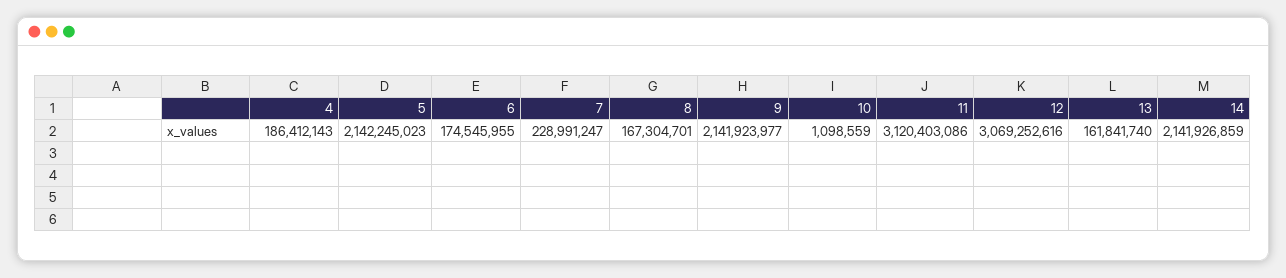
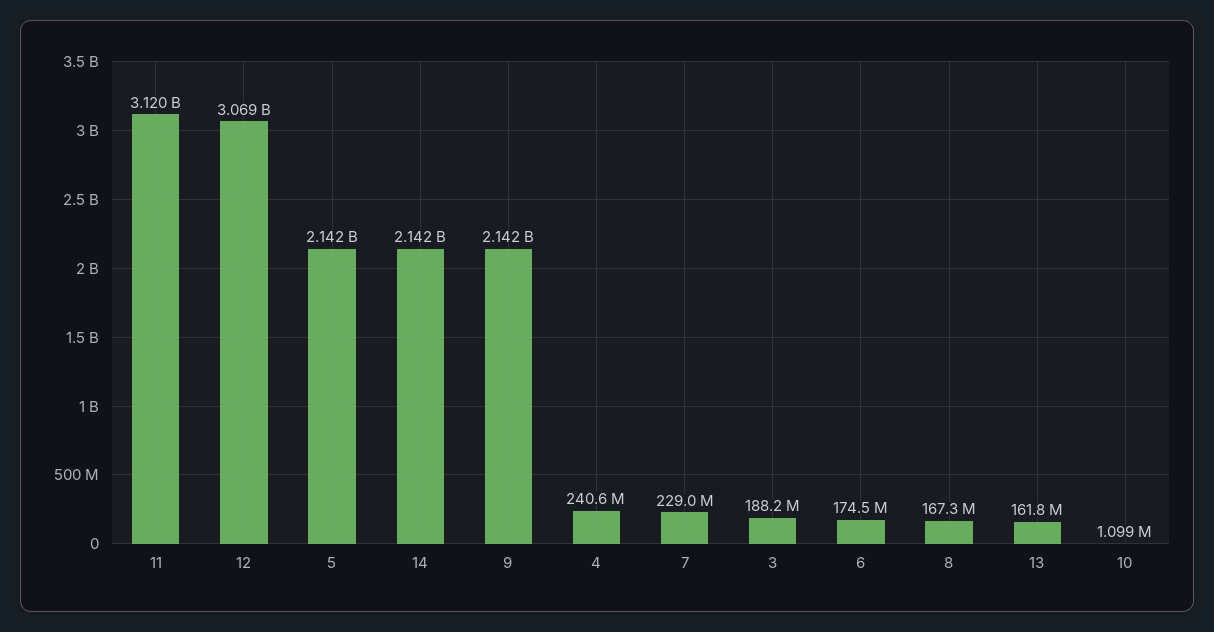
4: 186412143 -> 240600000
3: none -> 188200000

